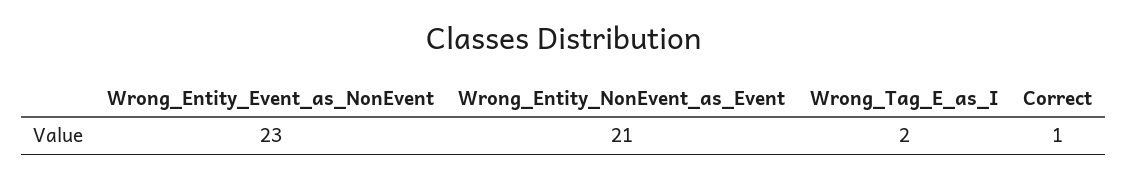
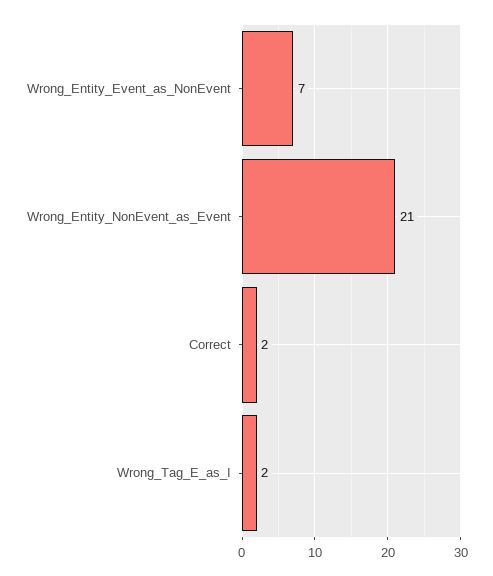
Wrong_Entity_Event_as_NonEvent: 23 -> 7
Correct: 1 -> 2

